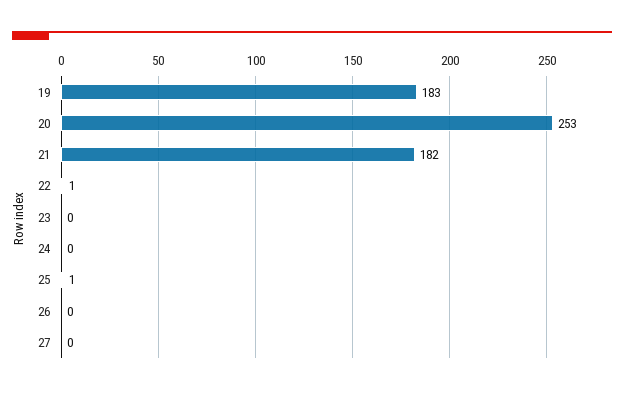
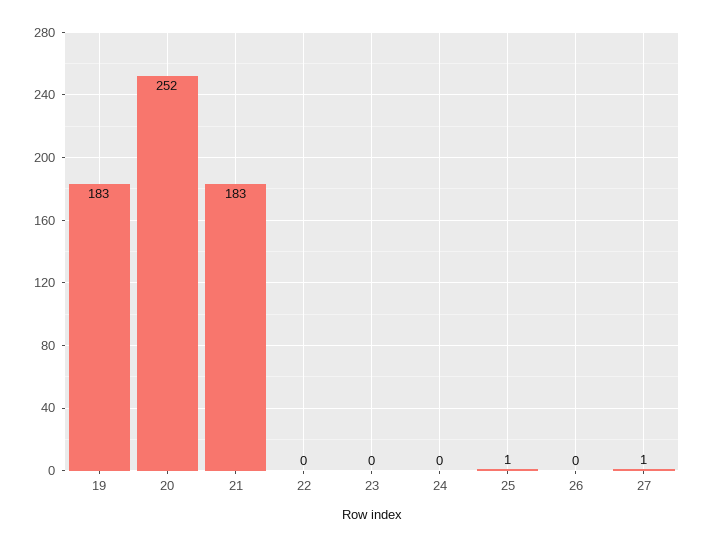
20: 253 -> 252
21: 182 -> 183
22: 1 -> 0
27: 0 -> 1

